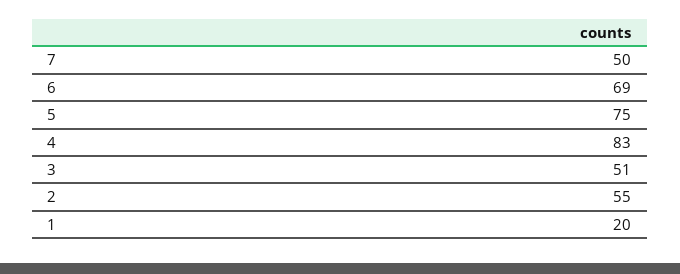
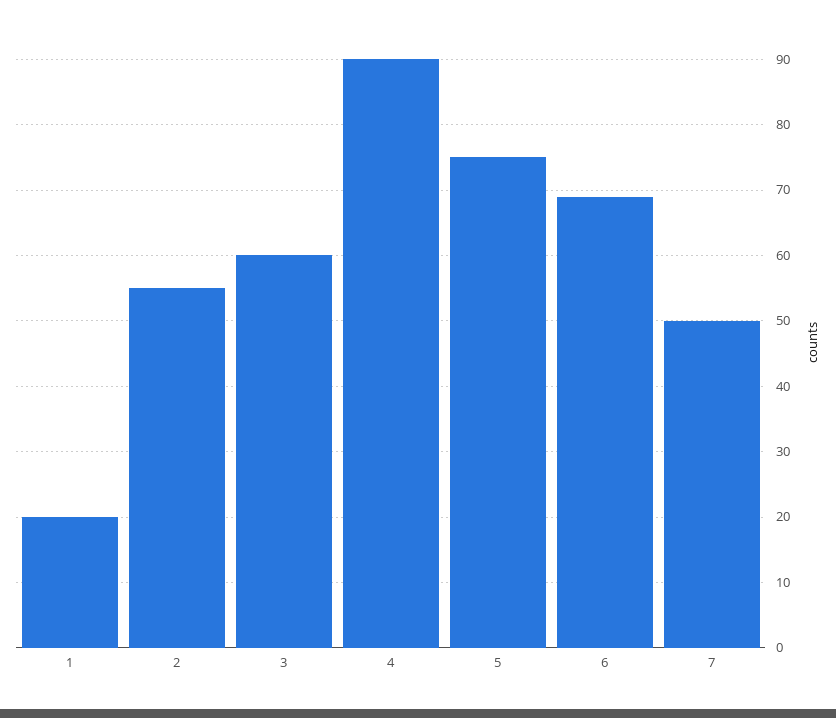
4: 83 -> 90
3: 51 -> 60

